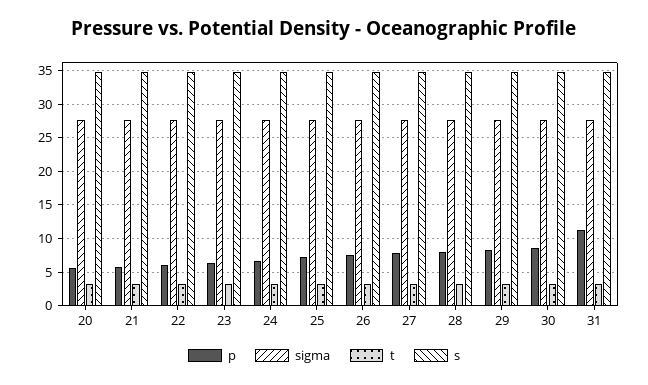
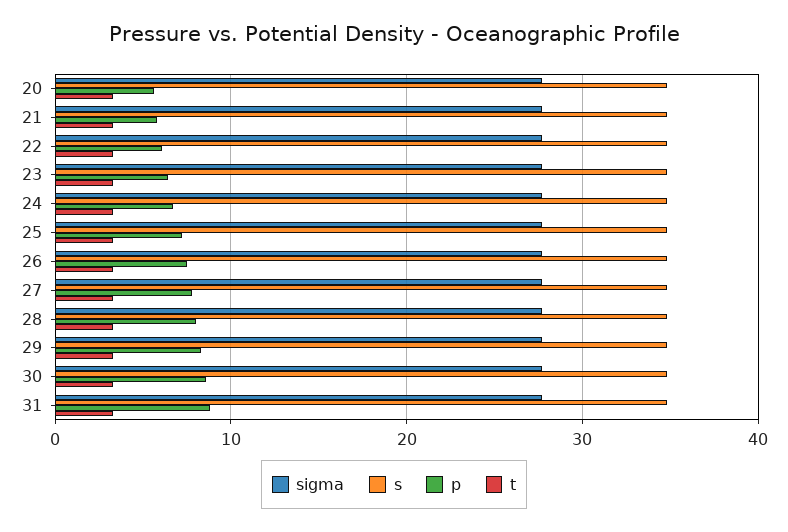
p, 31: 11 -> 9

